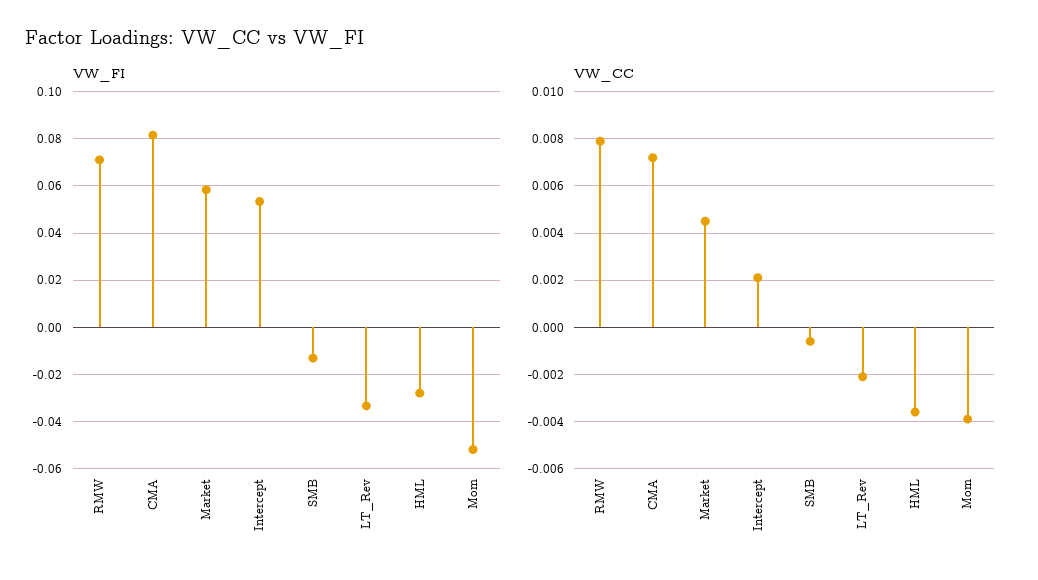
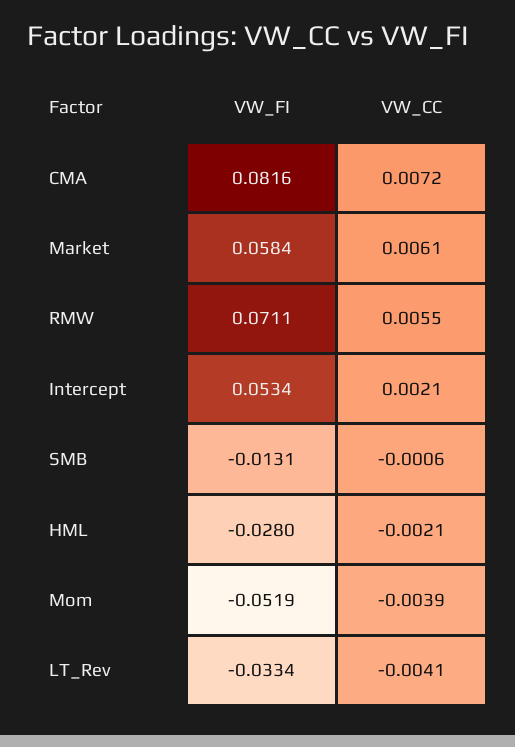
VW_CC, RMW: 0.008 -> 0.0055
VW_CC, Market: 0.0045 -> 0.0061
VW_CC, LT_Rev: -0.002 -> -0.0041
VW_CC, HML: -0.0035 -> -0.0021

